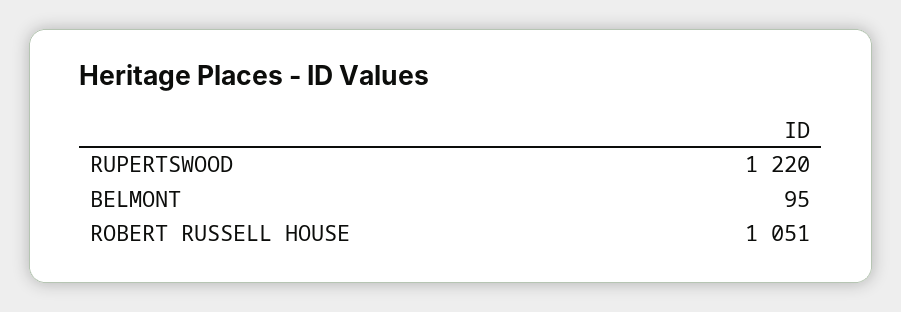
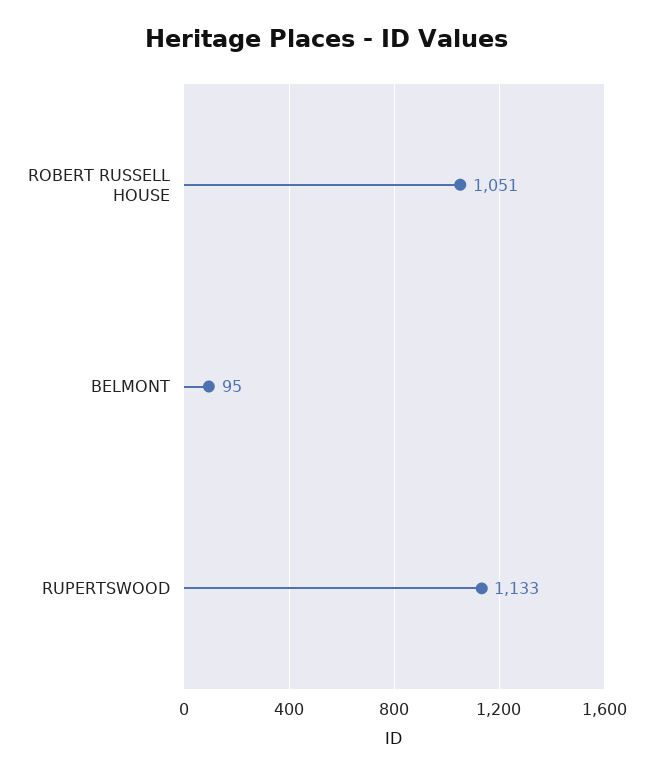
RUPERTSWOOD: 1220 -> 1133

